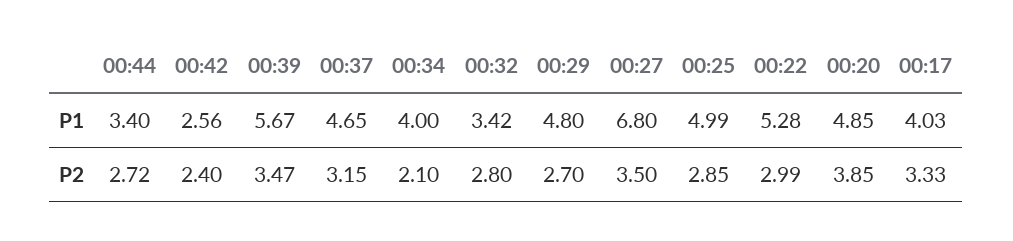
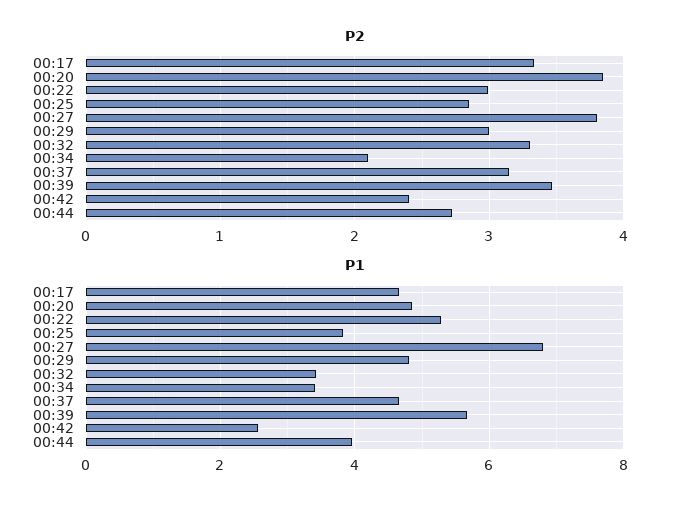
P1, 00:44: 3.4 -> 4
P1, 00:34: 4 -> 3.4
P1, 00:25: 4.99 -> 3.8
P1, 00:17: 4.03 -> 4.6
P2, 00:32: 2.8 -> 3.3
P2, 00:29: 2.7 -> 3
P2, 00:27: 3.5 -> 3.8

